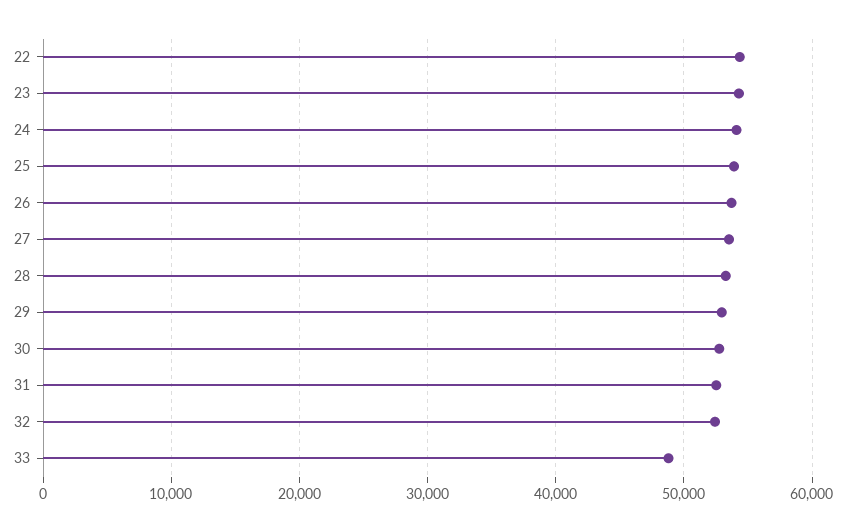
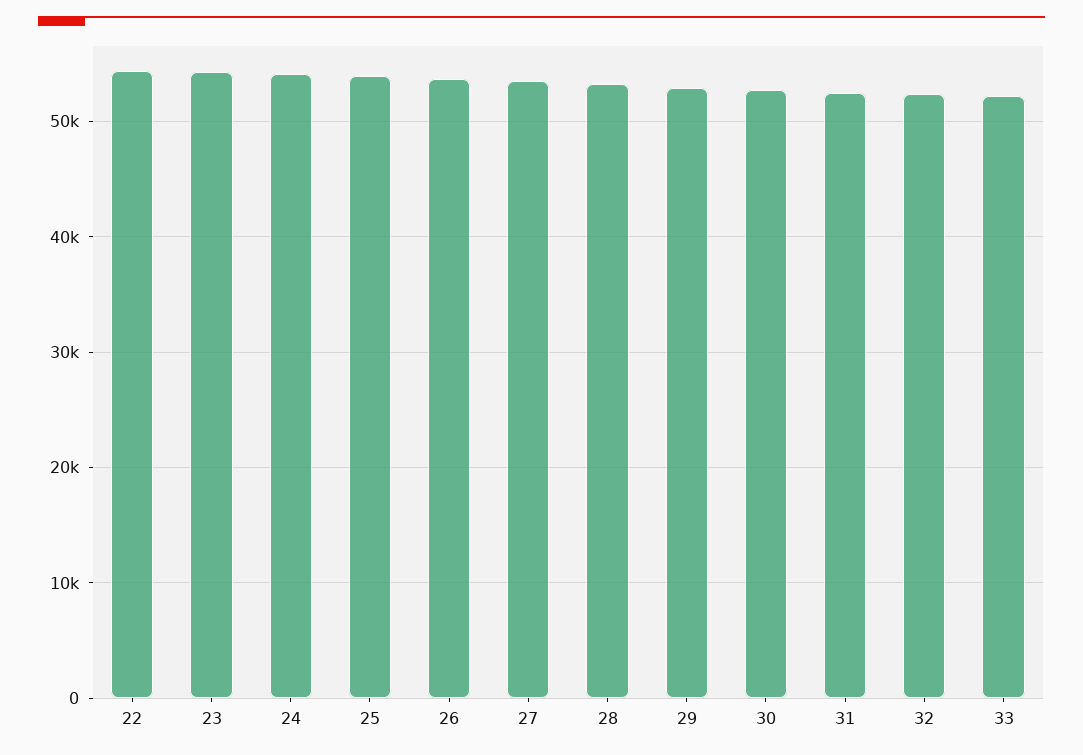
33: 49000 -> 52000

